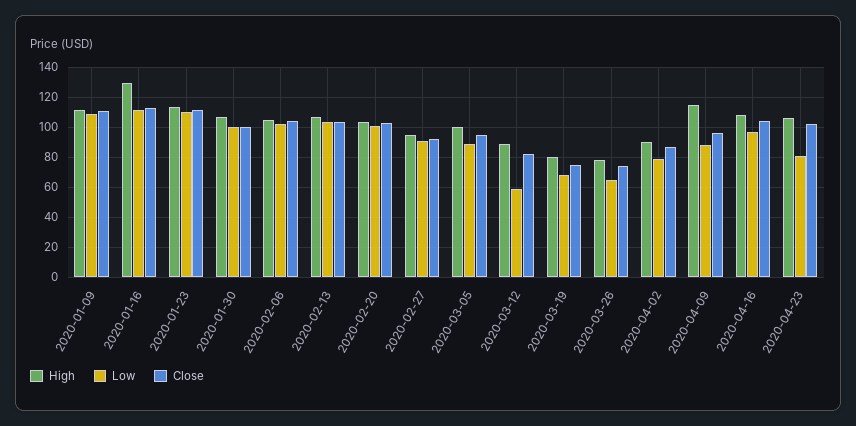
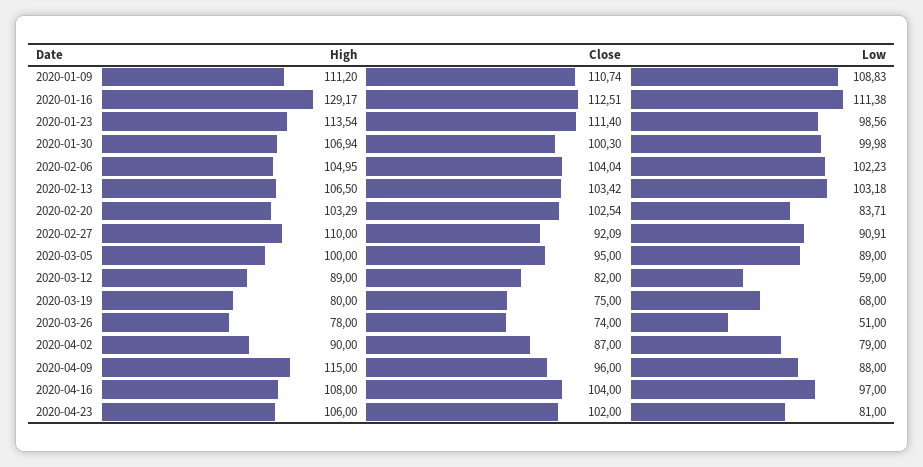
Low, 2020-01-23: 110 -> 98.56
Low, 2020-02-20: 100 -> 83.71
High, 2020-02-27: 95 -> 110
Low, 2020-03-26: 65 -> 51

